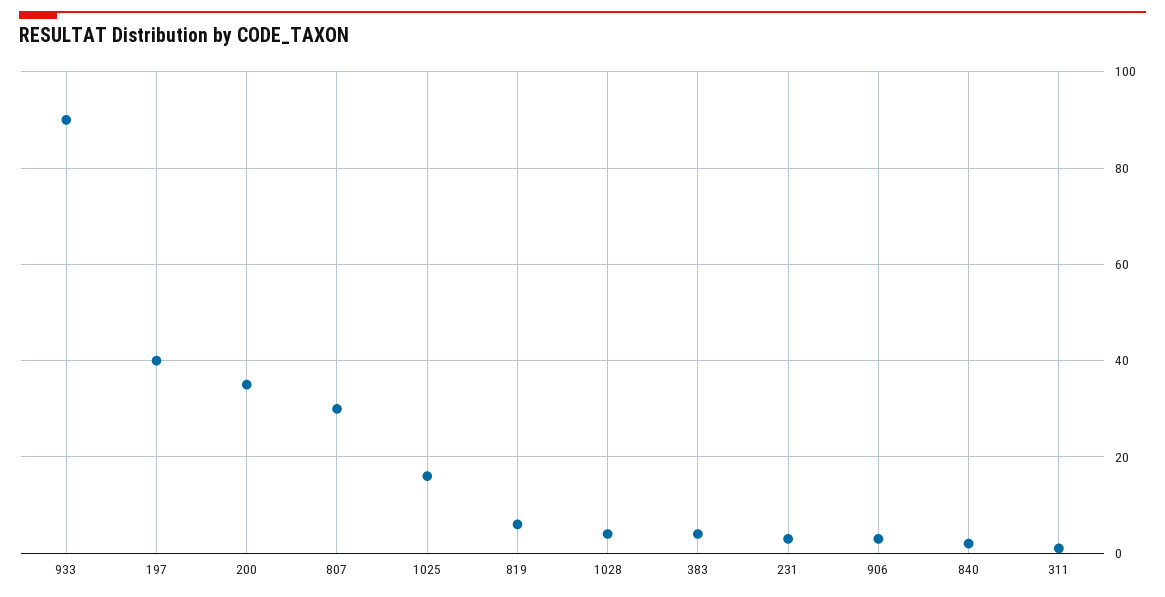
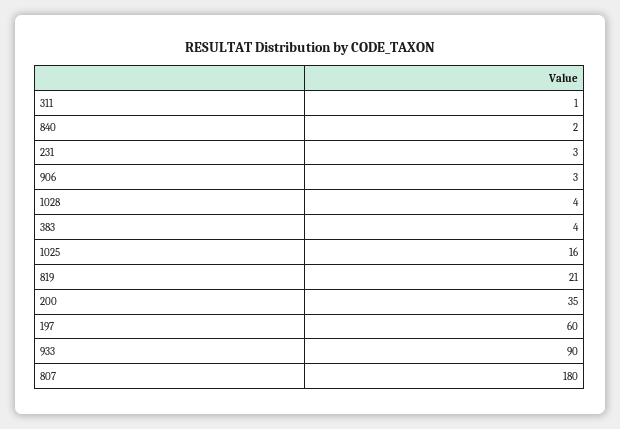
197: 40 -> 60
807: 30 -> 180
819: 5 -> 21

